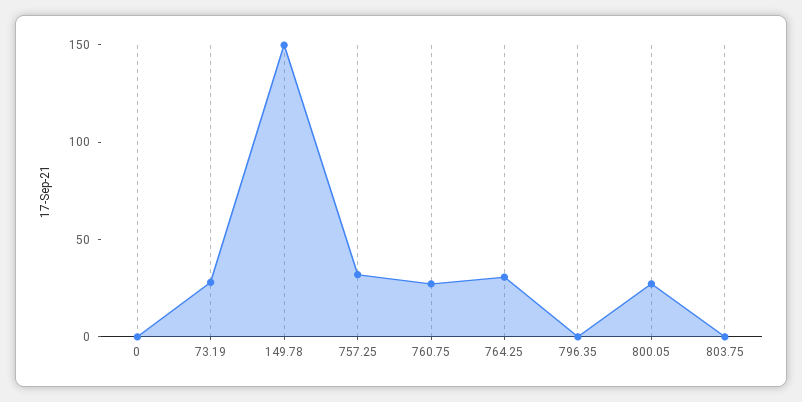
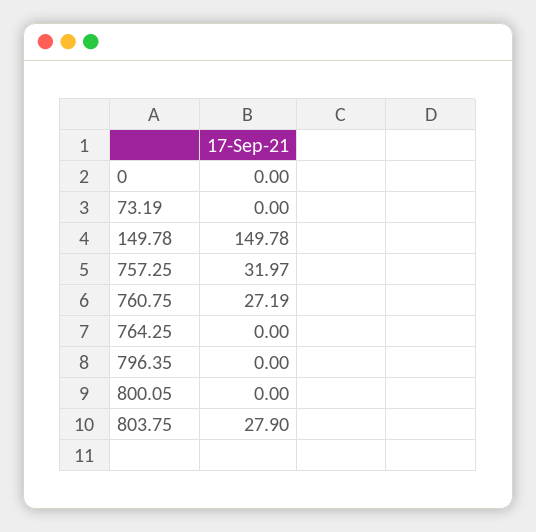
73.19: 30 -> 0
764.25: 30 -> 0
800.05: 30 -> 0
803.75: 0 -> 27.9

